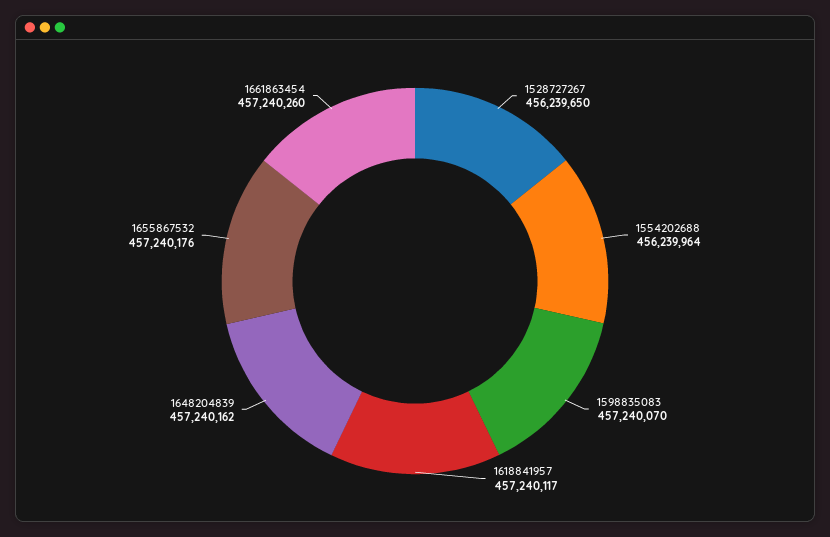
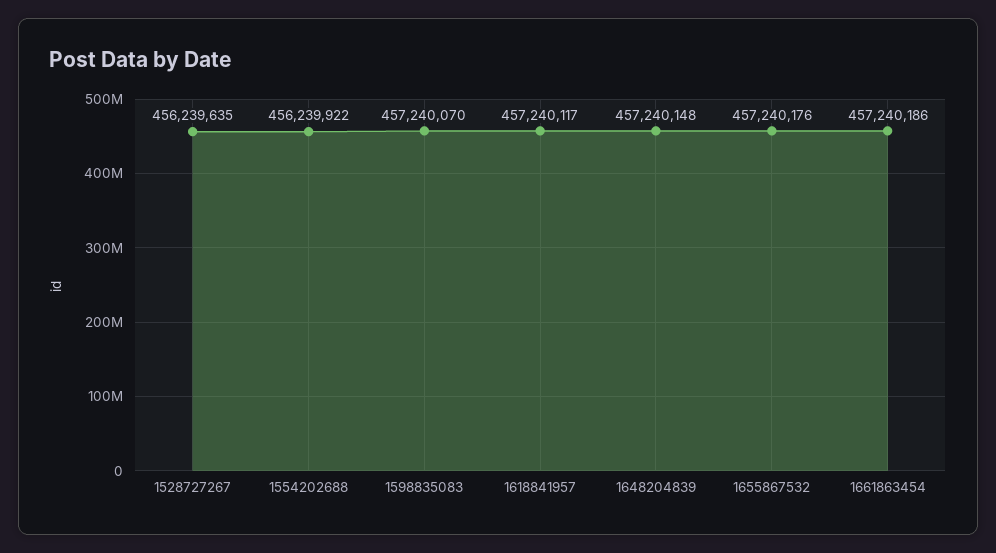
1528727267: 456239650 -> 456239635
1554202688: 456239964 -> 456239922
1648204839: 457240162 -> 457240148
1661863454: 457240260 -> 457240186

